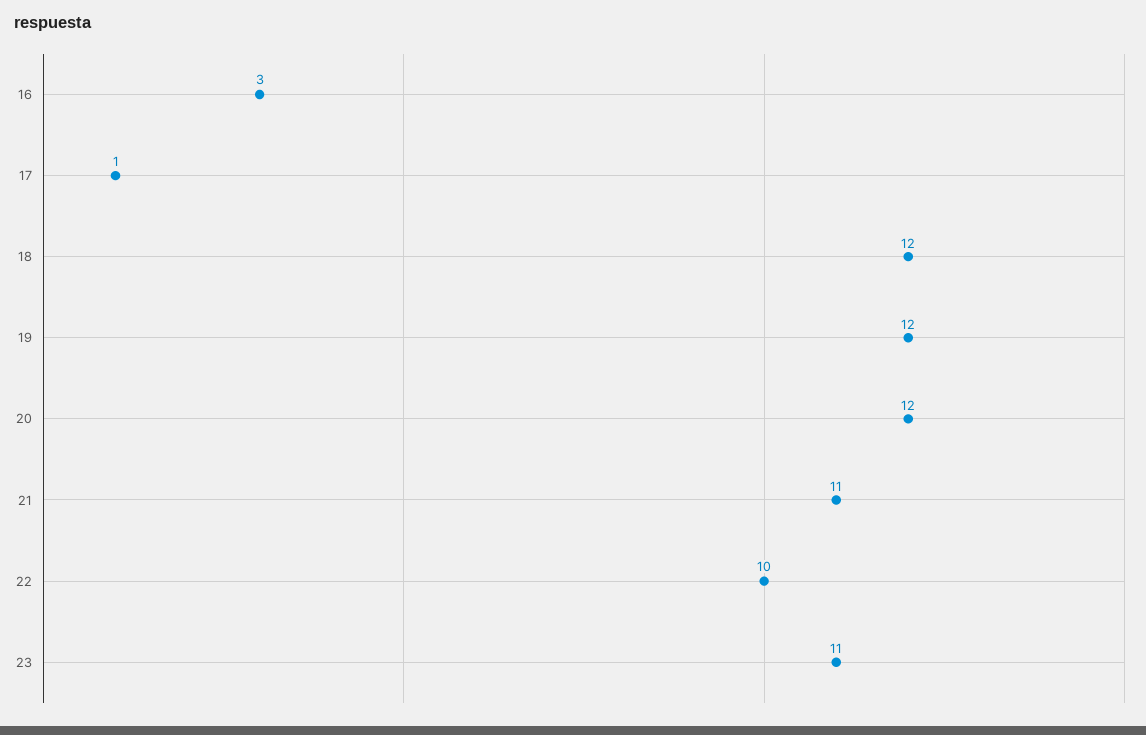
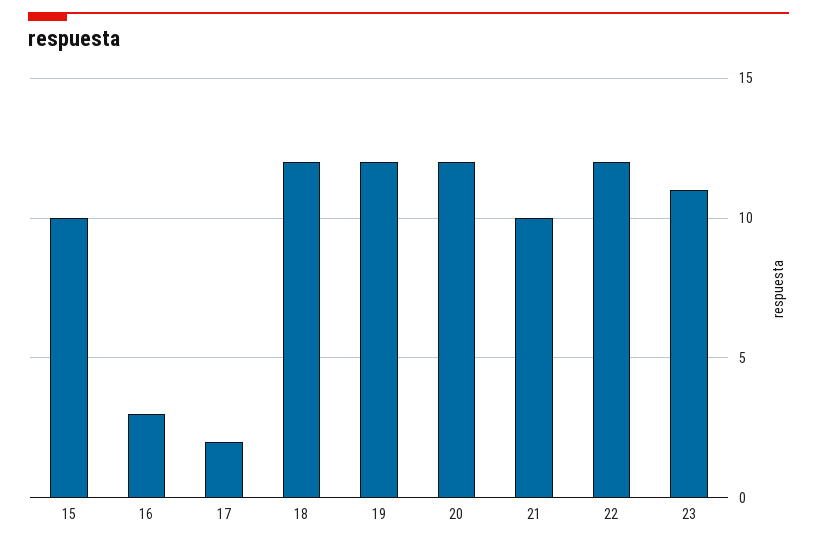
17: 1 -> 2
21: 11 -> 10
22: 10 -> 12
15: none -> 10

